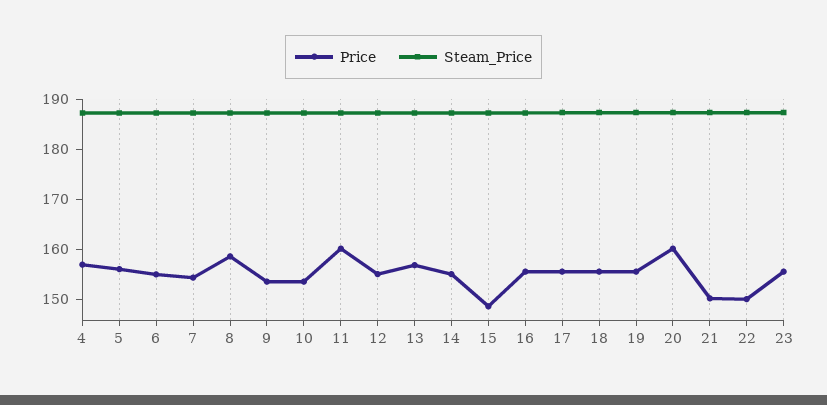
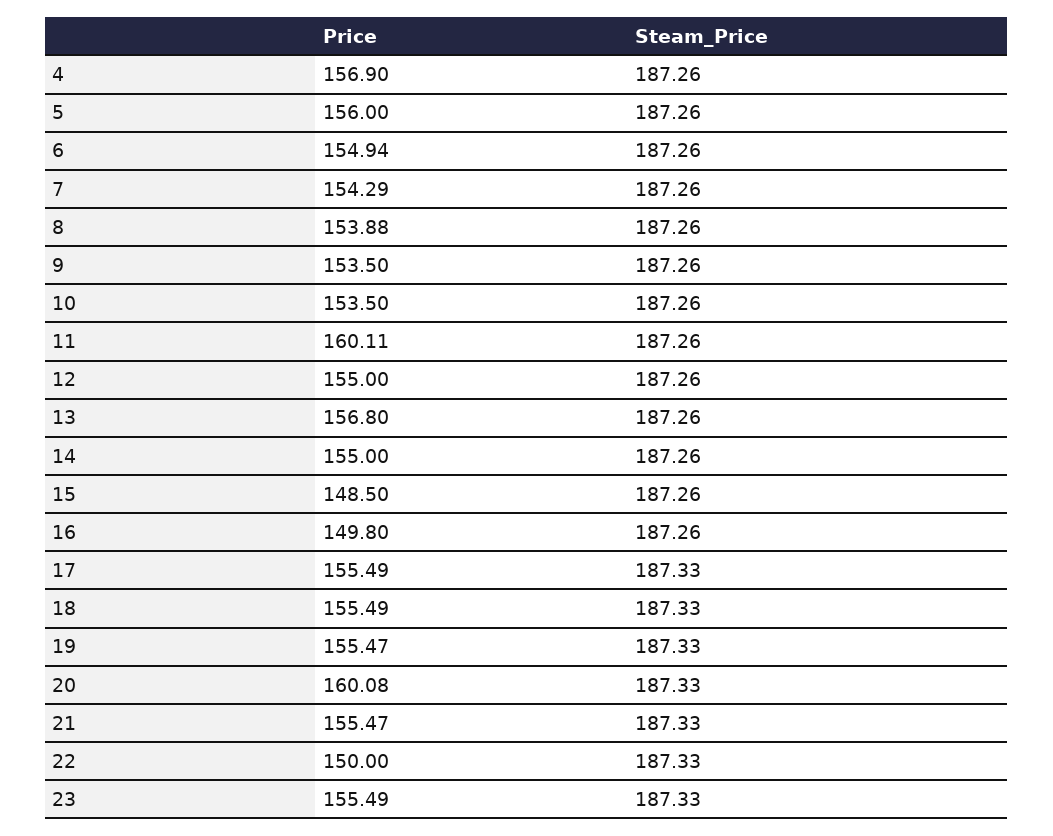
Price, 8: 158 -> 153.88
Price, 16: 156 -> 149.8
Price, 21: 150 -> 155.47

